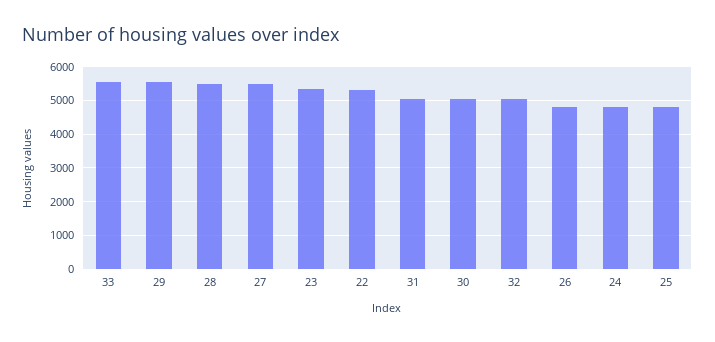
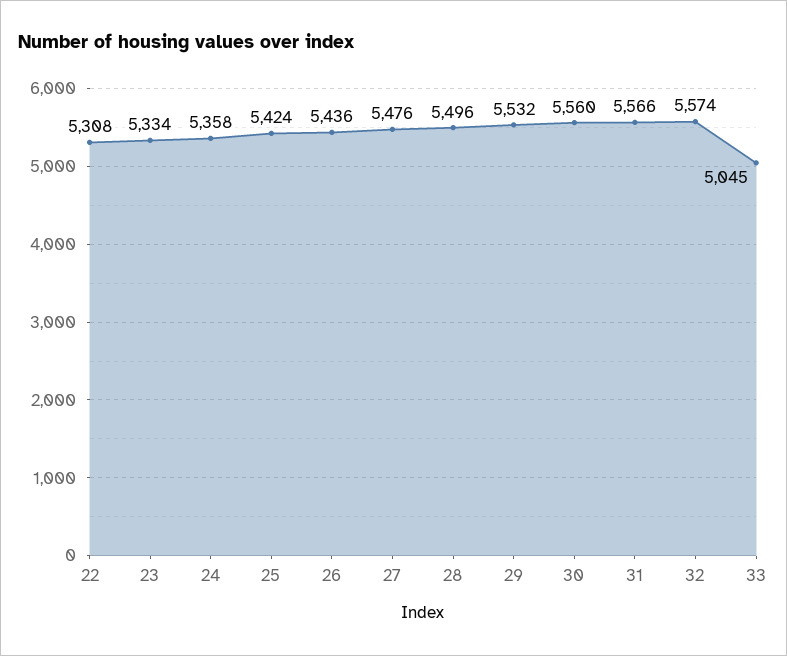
33: 5600 -> 5045
31: 5000 -> 5566
30: 5000 -> 5560
32: 5000 -> 5574
26: 4800 -> 5436
24: 4800 -> 5358
25: 4800 -> 5424

